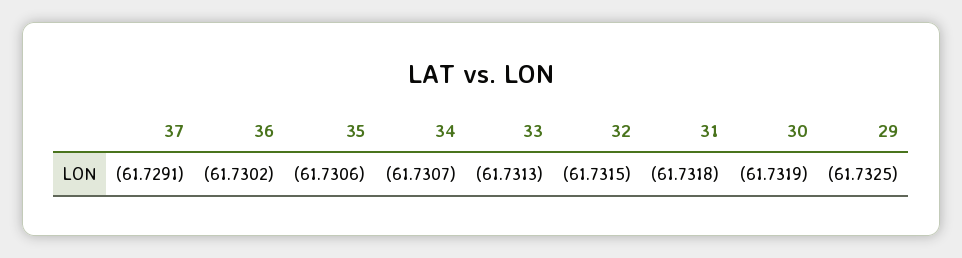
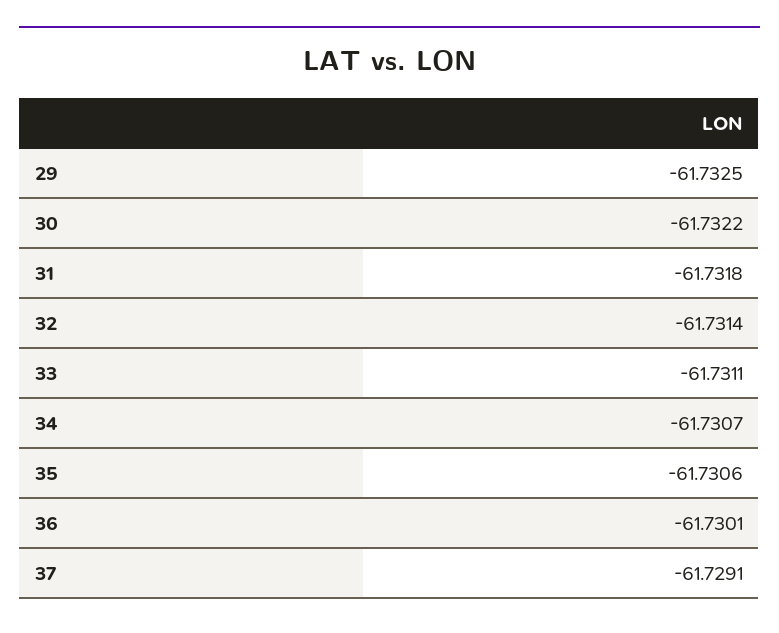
36: -61.7302 -> -61.7301
33: -61.7313 -> -61.7311
32: -61.7315 -> -61.7314
30: -61.7319 -> -61.7322

